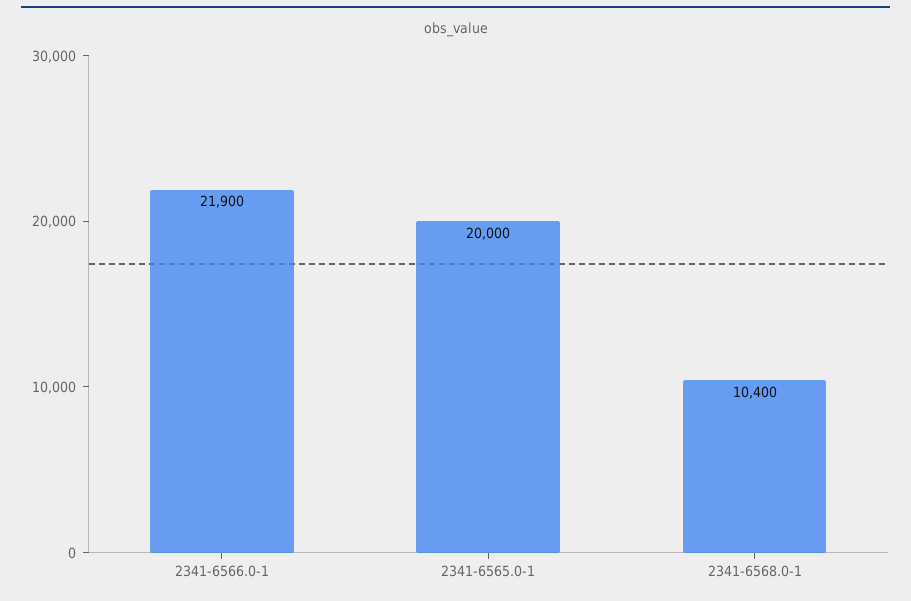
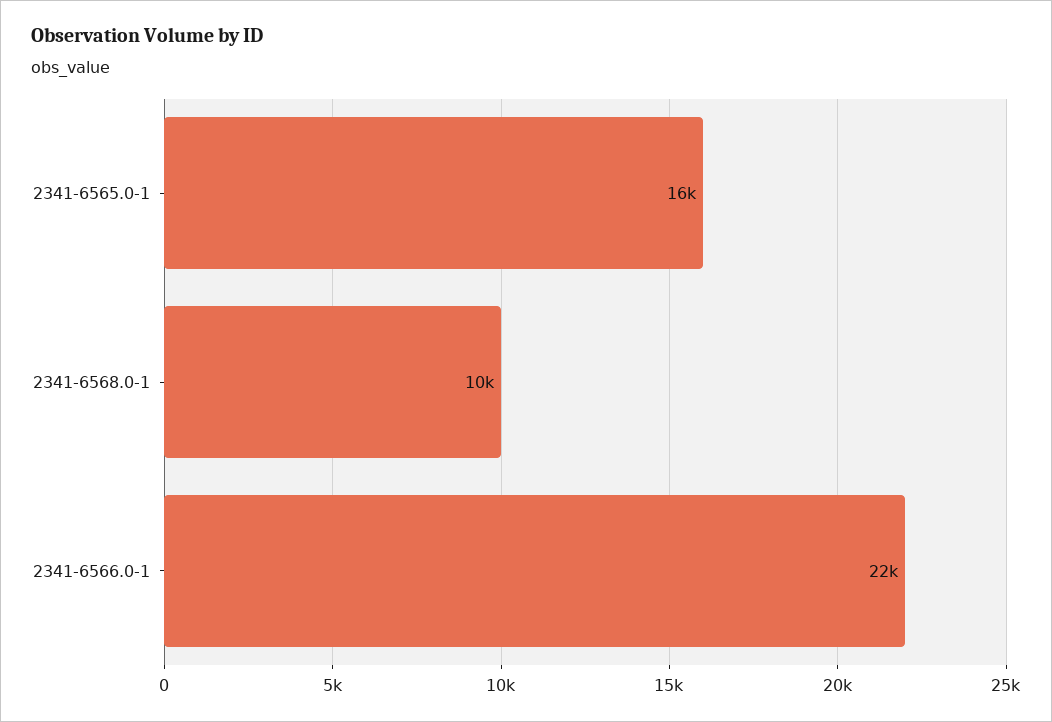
2341-6565.0-1: 20000 -> 16000

